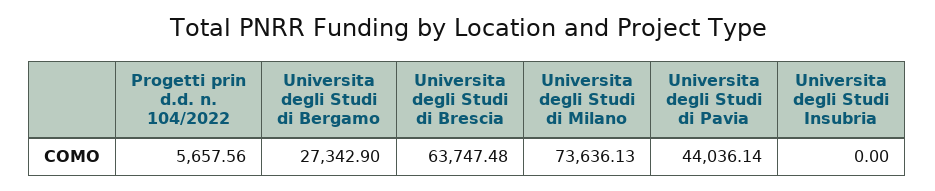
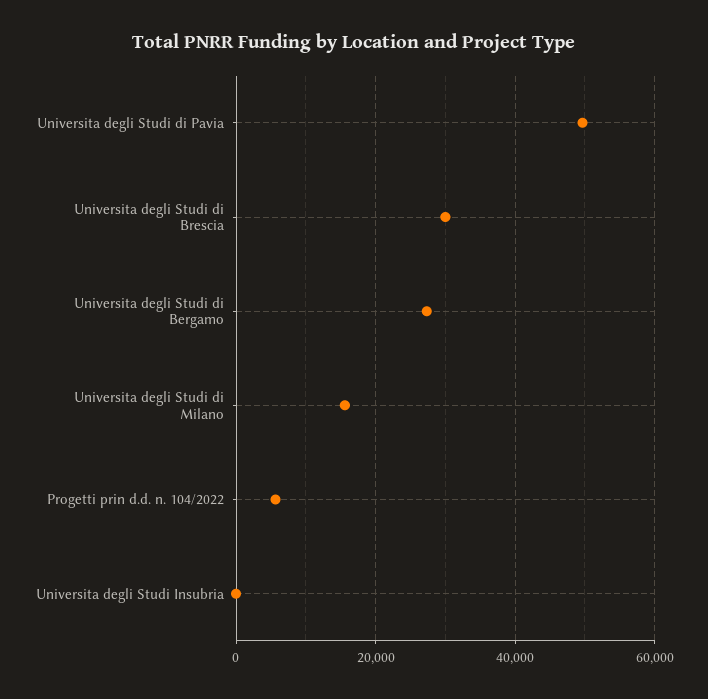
Universita degli Studi di Brescia: 63747.48 -> 30000
Universita degli Studi di Milano: 73636.13 -> 16000
Universita degli Studi di Pavia: 44036.14 -> 50000

